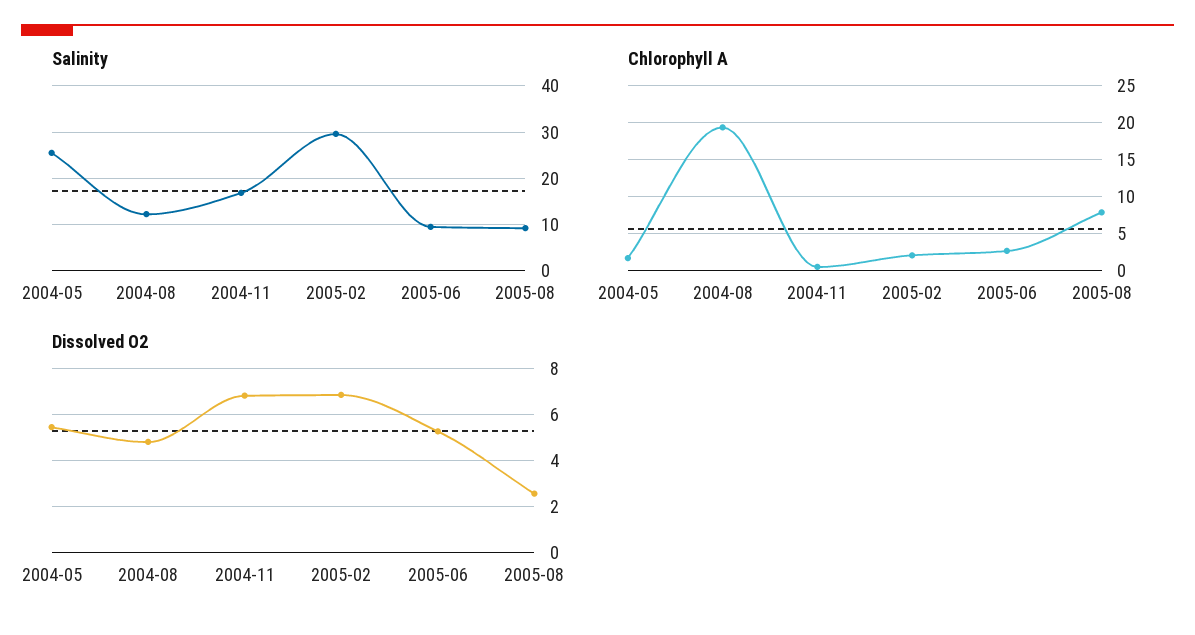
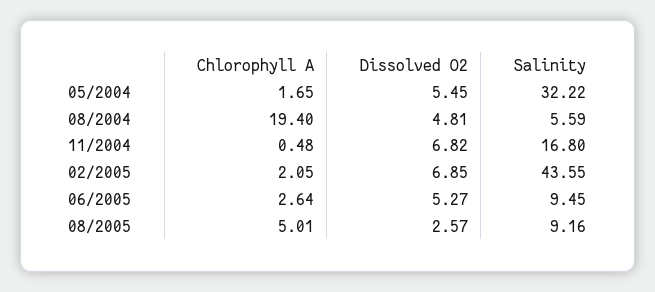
Salinity, 2004-05: 26 -> 32.22
Salinity, 2004-08: 12 -> 5.59
Salinity, 2005-02: 30 -> 43.55
Chlorophyll A, 2005-08: 8 -> 5.01

